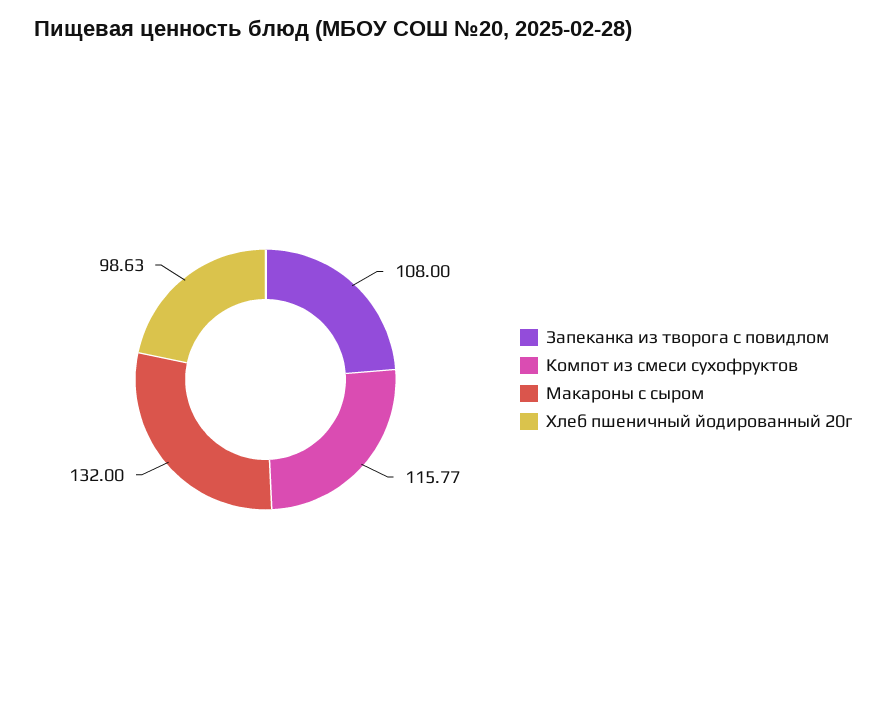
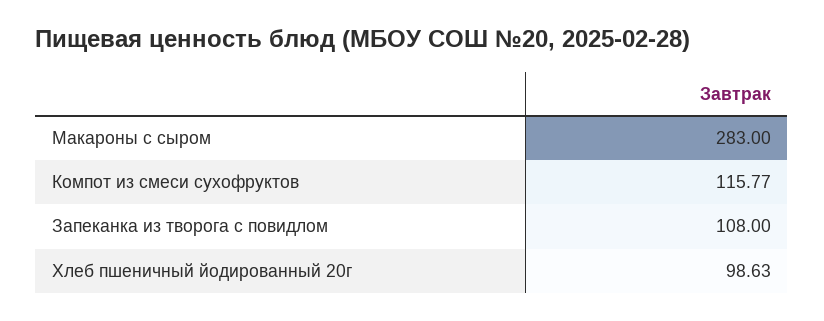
Макароны с сыром: 132 -> 283

